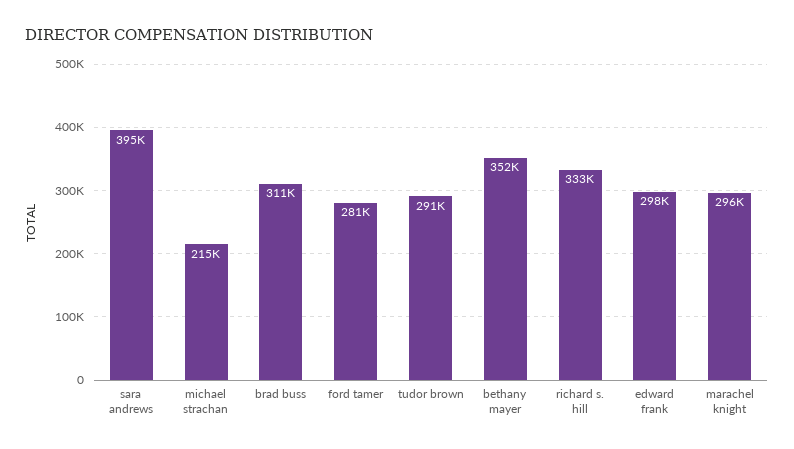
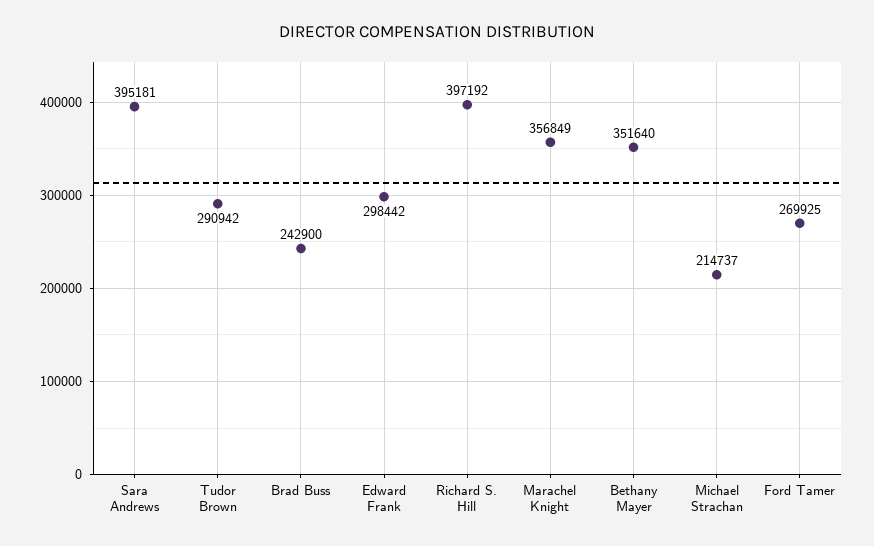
brad buss: 311000 -> 242900
ford tamer: 281000 -> 269925
richard s. hill: 333000 -> 397192
marachel knight: 296000 -> 356849

